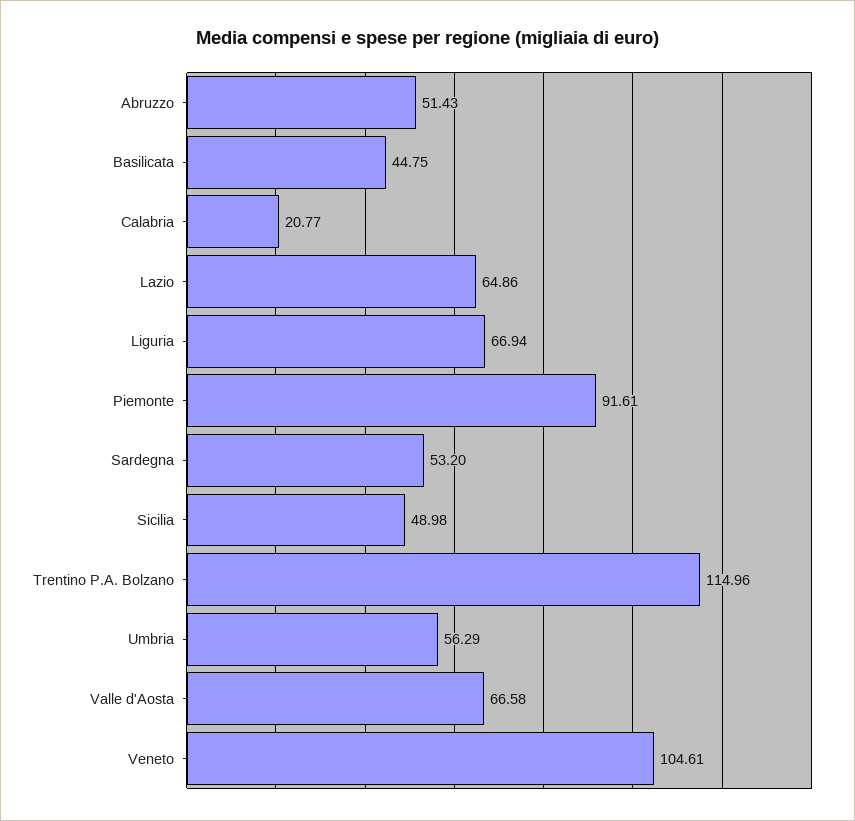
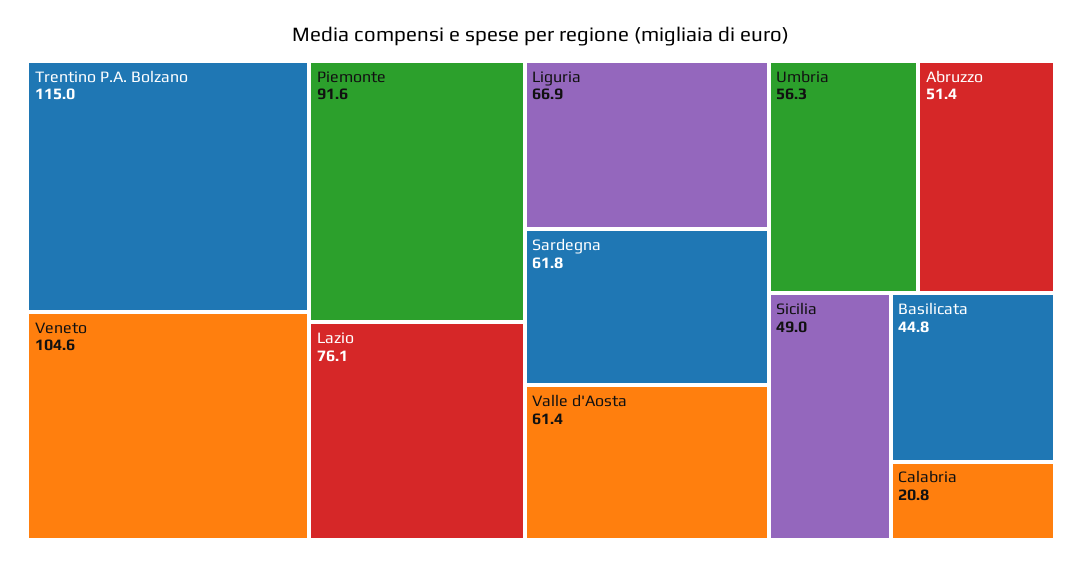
Lazio: 64.86 -> 76.1
Sardegna: 53.2 -> 61.8
Valle d'Aosta: 66.58 -> 61.4

